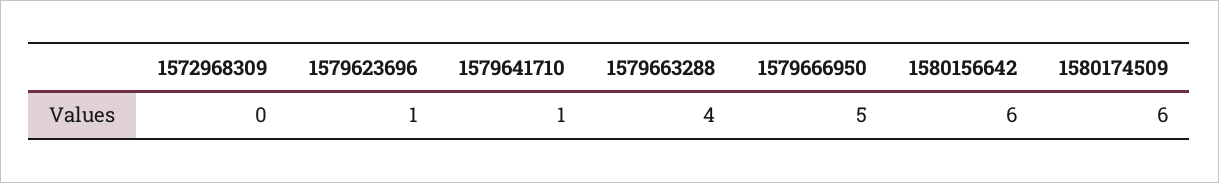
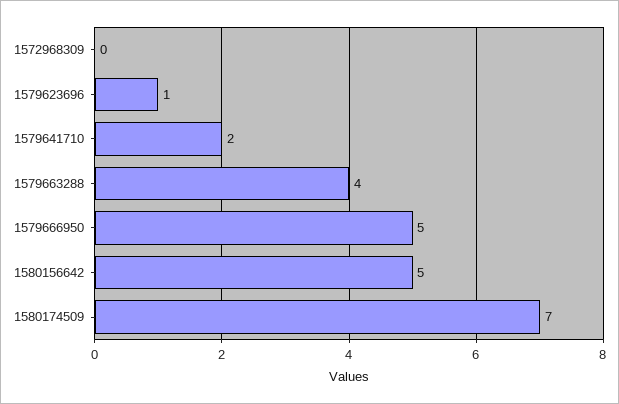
1579641710: 1 -> 2
1580156642: 6 -> 5
1580174509: 6 -> 7

